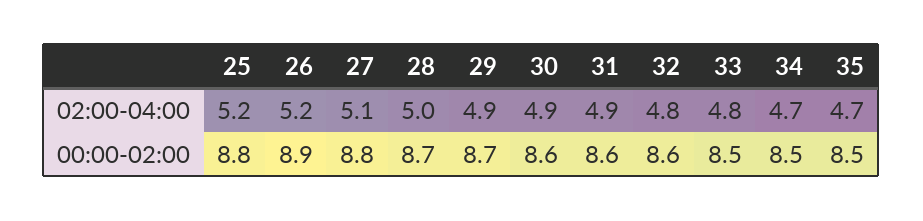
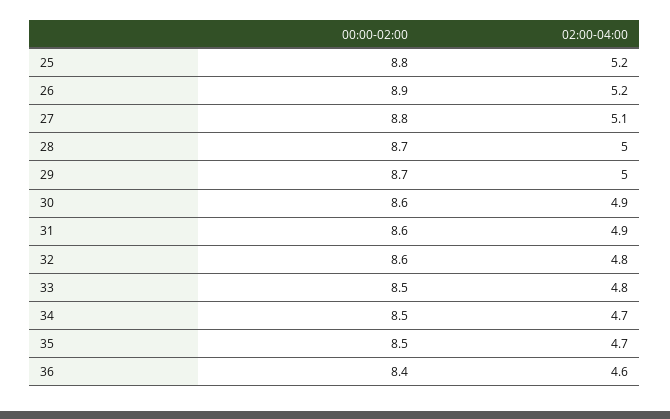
29, 02:00-04:00: 4.9 -> 5
36, 00:00-02:00: none -> 8.4
36, 02:00-04:00: none -> 4.6

